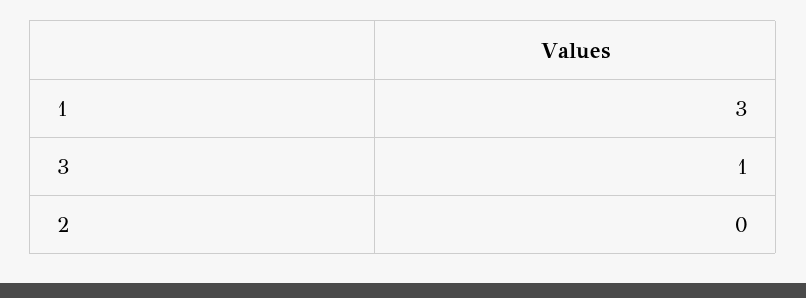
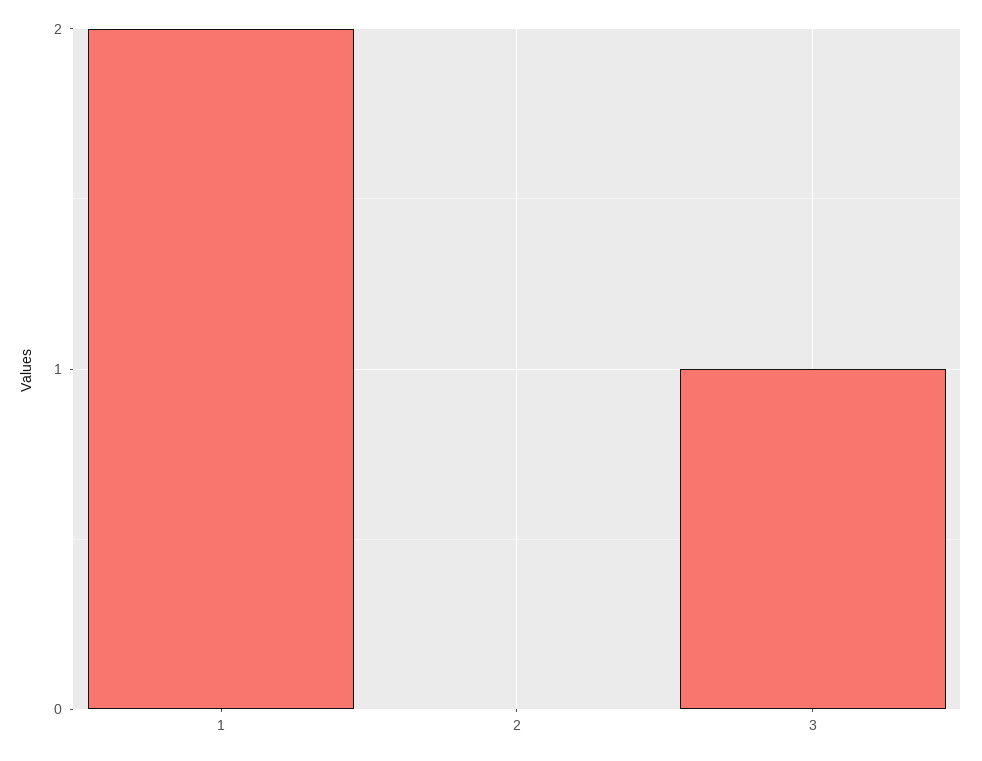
1: 3 -> 2

